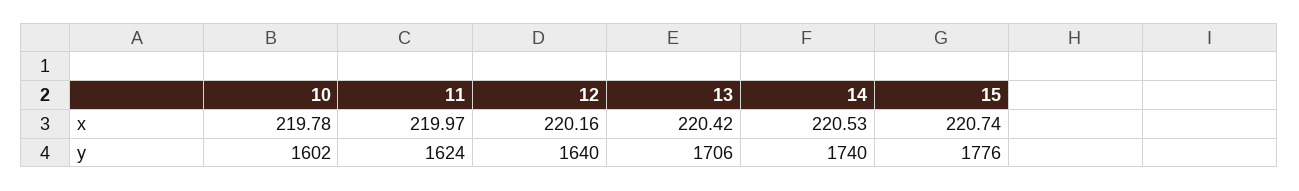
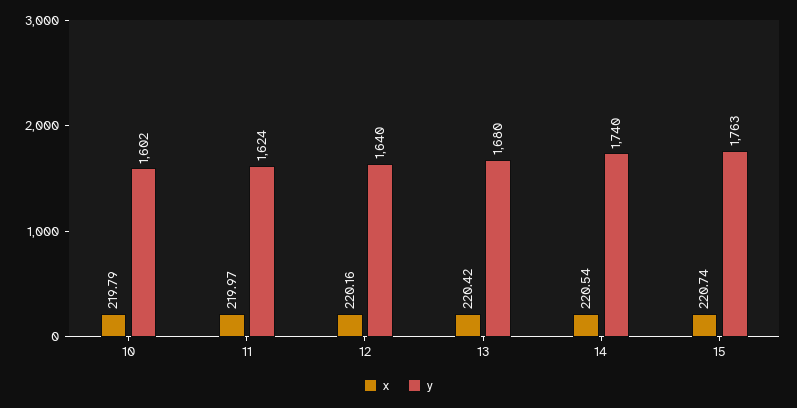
x, 10: 219.78 -> 219.79
x, 14: 220.53 -> 220.54
y, 13: 1706 -> 1680
y, 15: 1776 -> 1763

